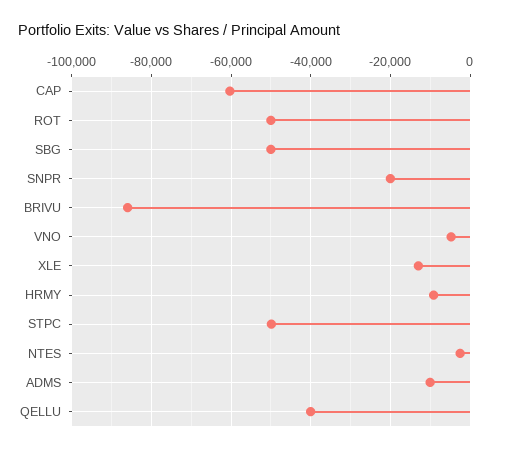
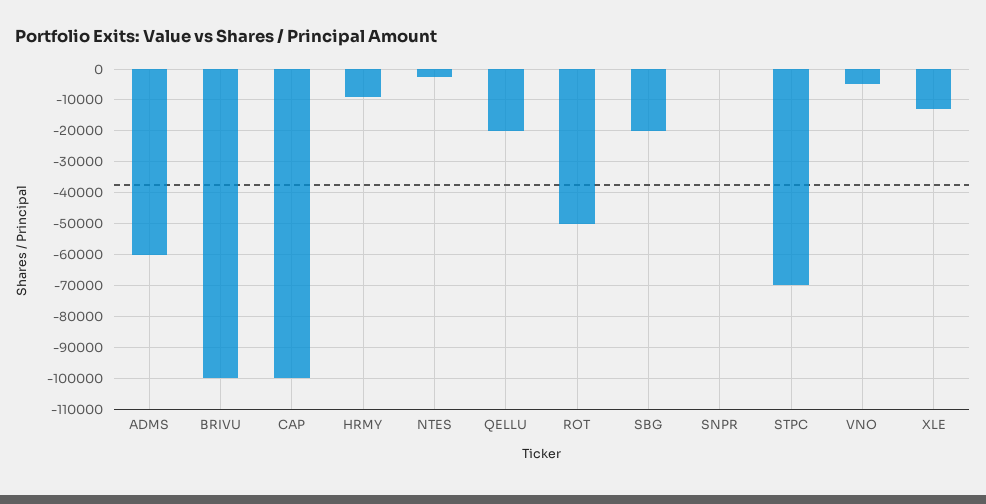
CAP: -60000 -> -100000
SBG: -50000 -> -20000
SNPR: -20000 -> 0
BRIVU: -86000 -> -100000
STPC: -50000 -> -70000
ADMS: -10000 -> -60000
QELLU: -40000 -> -20000

